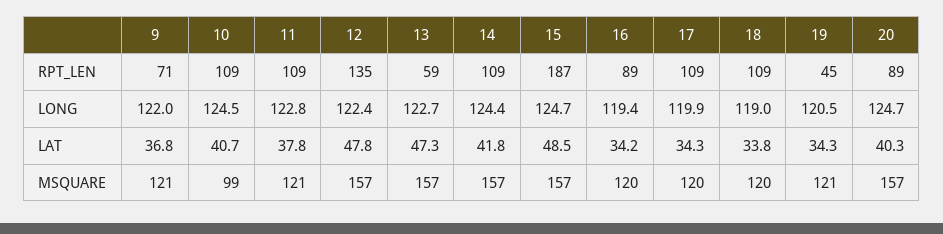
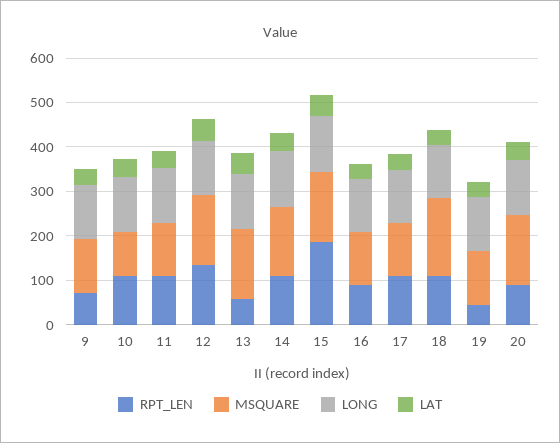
MSQUARE, 18: 120 -> 180

